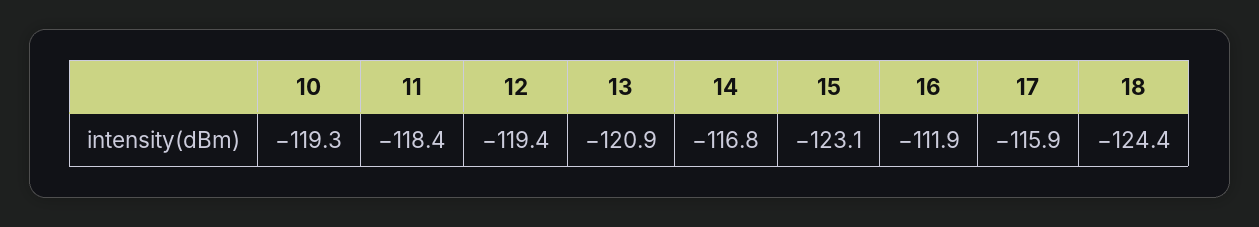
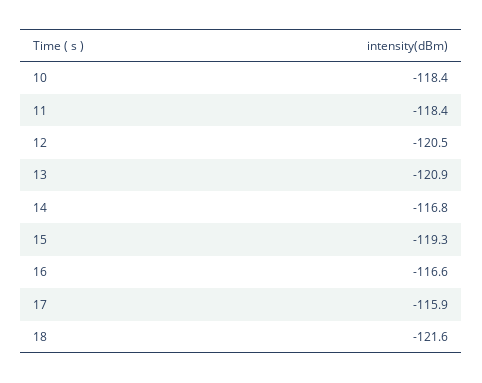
10: -119.3 -> -118.4
12: -119.4 -> -120.5
15: -123.1 -> -119.3
16: -111.9 -> -116.6
18: -124.4 -> -121.6

